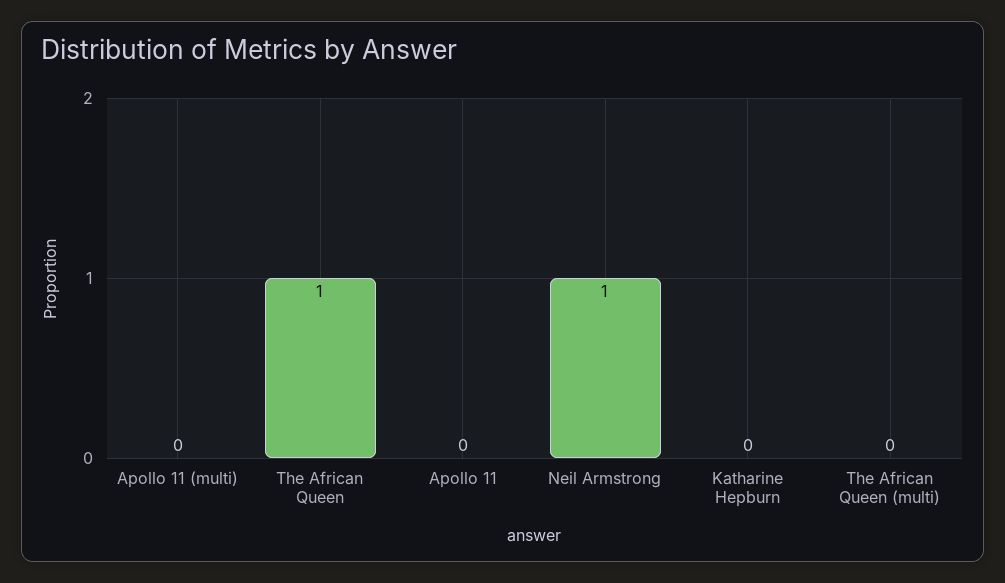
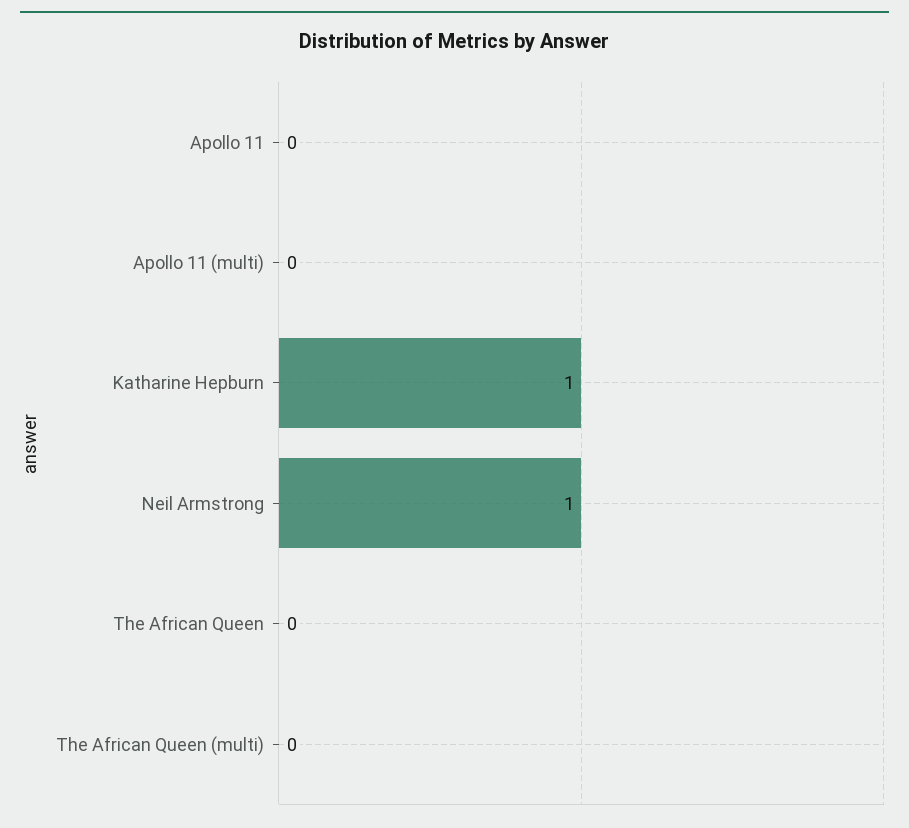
The African Queen: 1 -> 0
Katharine Hepburn: 0 -> 1

